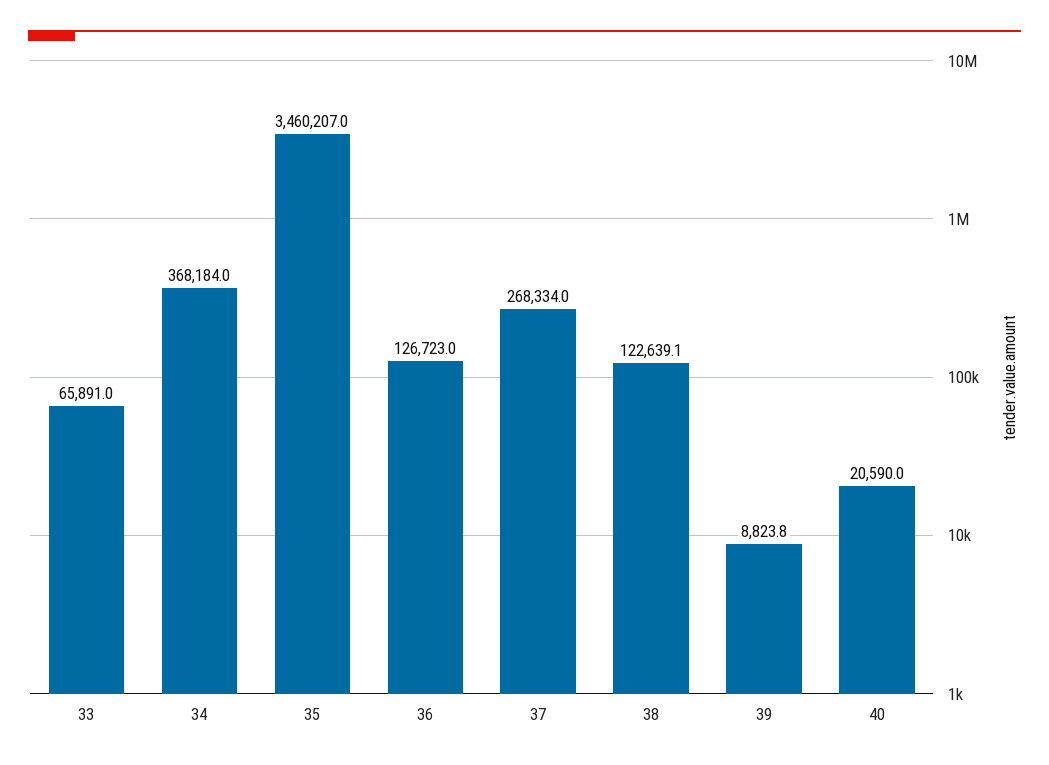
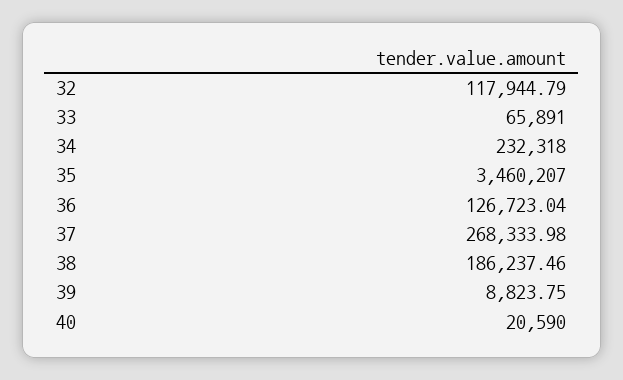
34: 368184 -> 232318
38: 122639.1 -> 186237.46
32: none -> 117944.79

